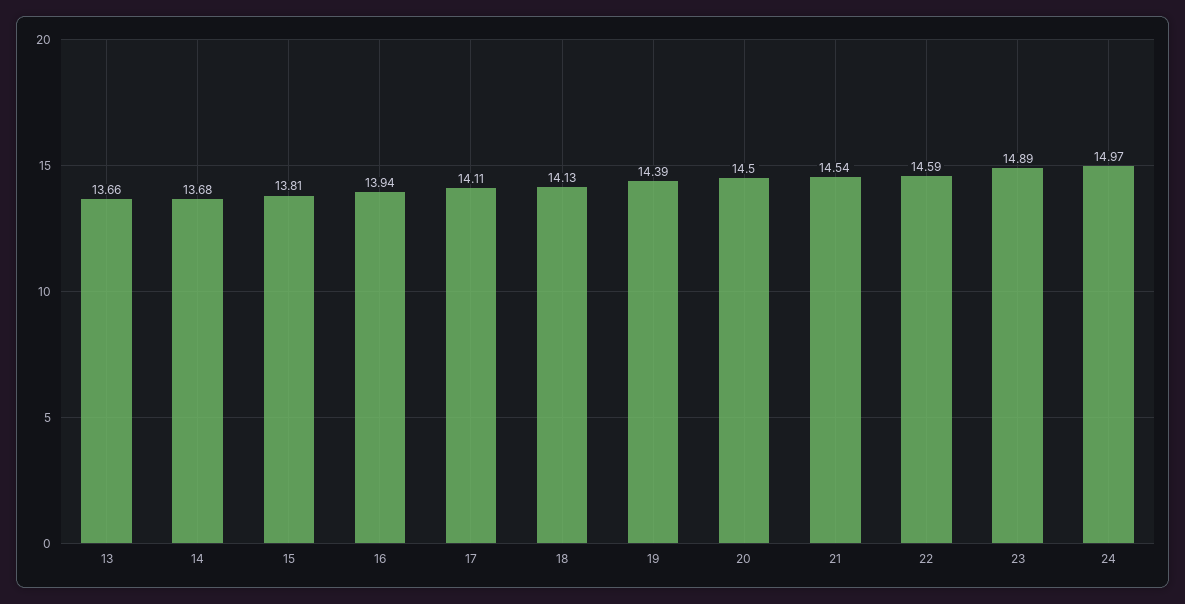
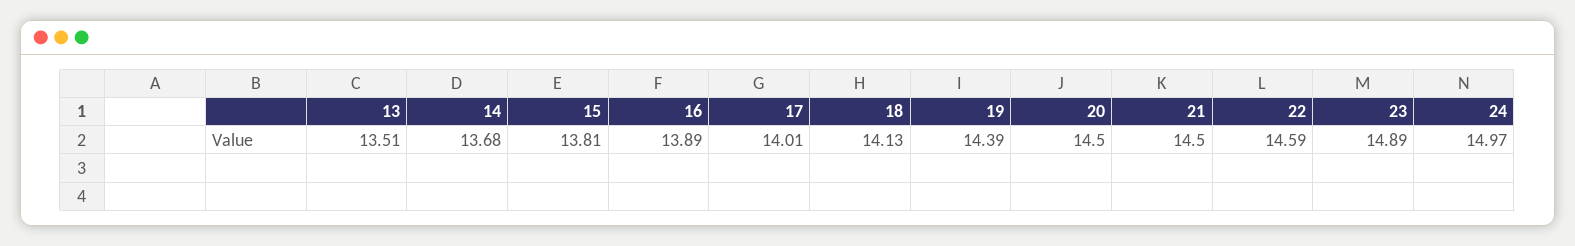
13: 13.66 -> 13.51
16: 13.94 -> 13.89
17: 14.11 -> 14.01
21: 14.54 -> 14.5

